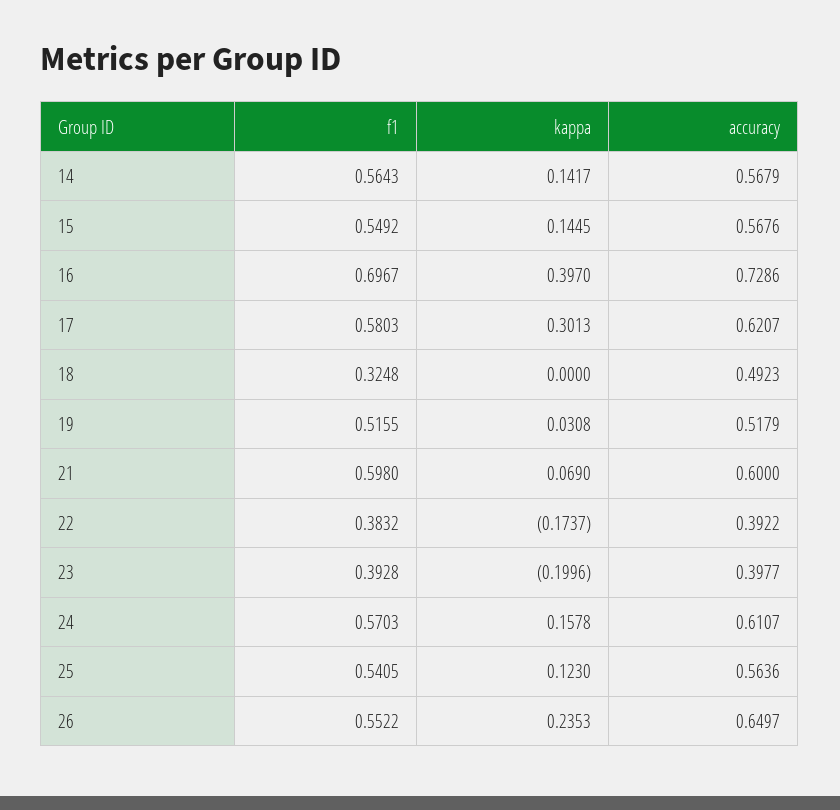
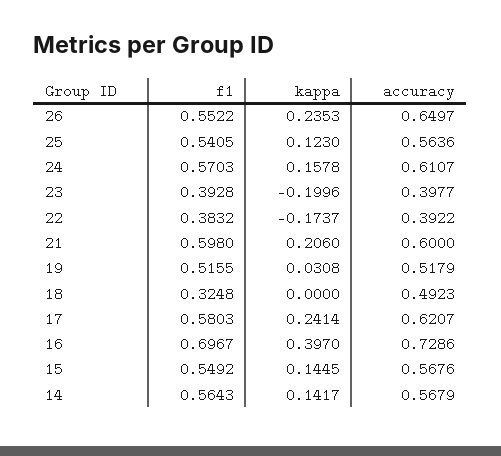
kappa, 17: 0.3013 -> 0.2414
kappa, 21: 0.069 -> 0.206

